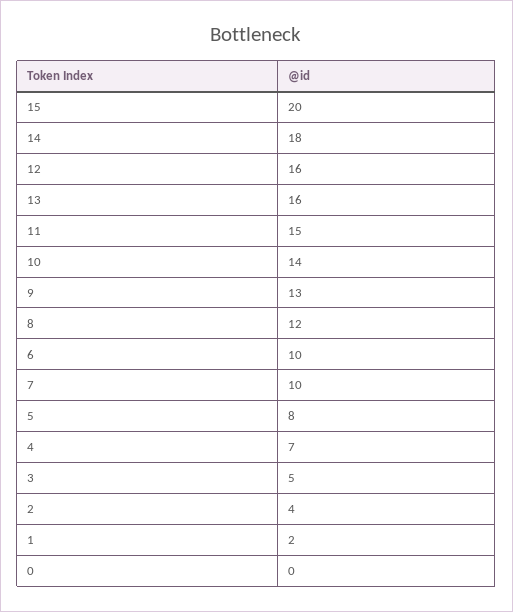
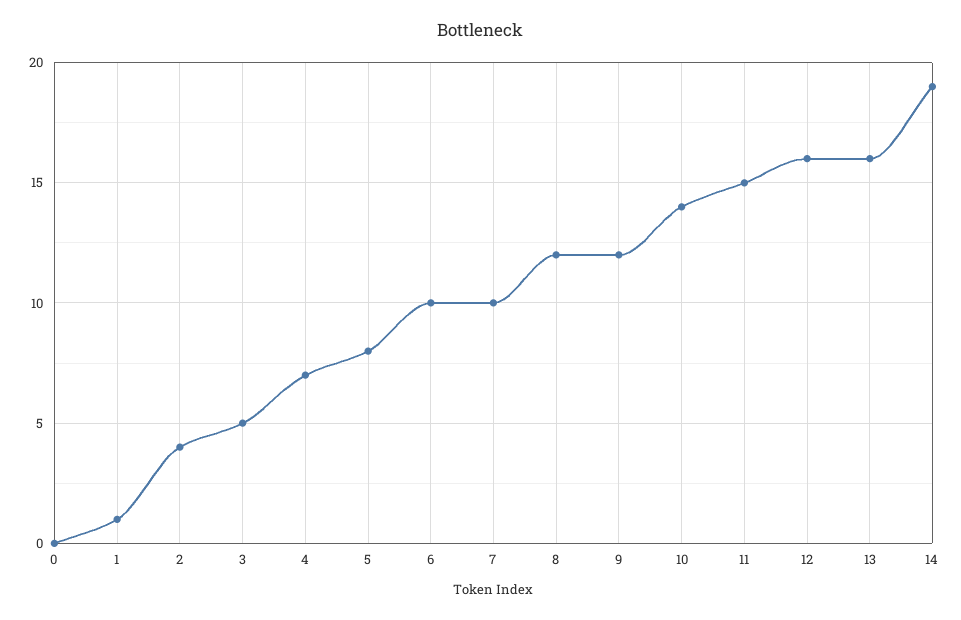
15: 20 -> none
14: 18 -> 19
9: 13 -> 12
1: 2 -> 1

